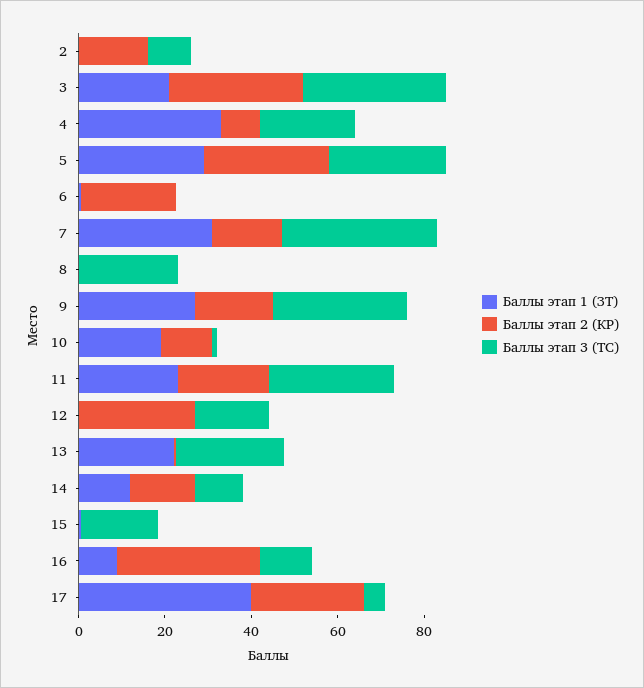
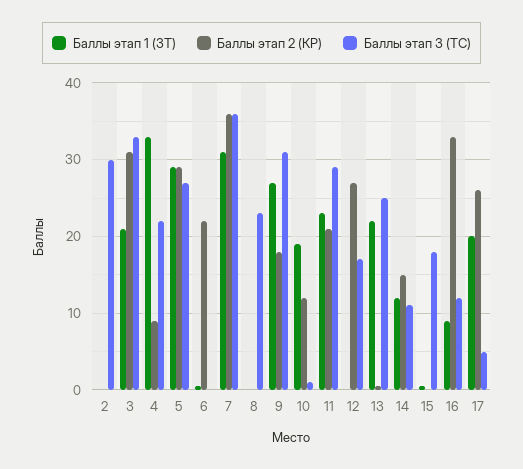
Баллы этап 2 (КР), 2: 15 -> 0
Баллы этап 3 (ТС), 2: 10 -> 30
Баллы этап 2 (КР), 7: 15 -> 36
Баллы этап 1 (ЗТ), 17: 40 -> 20

